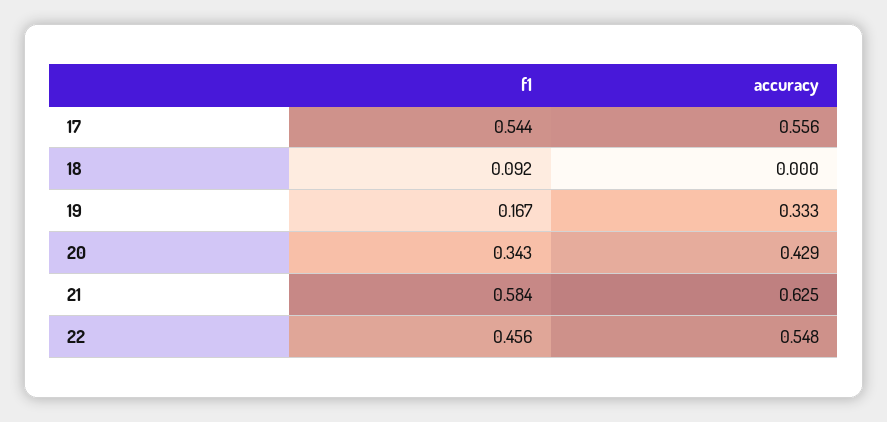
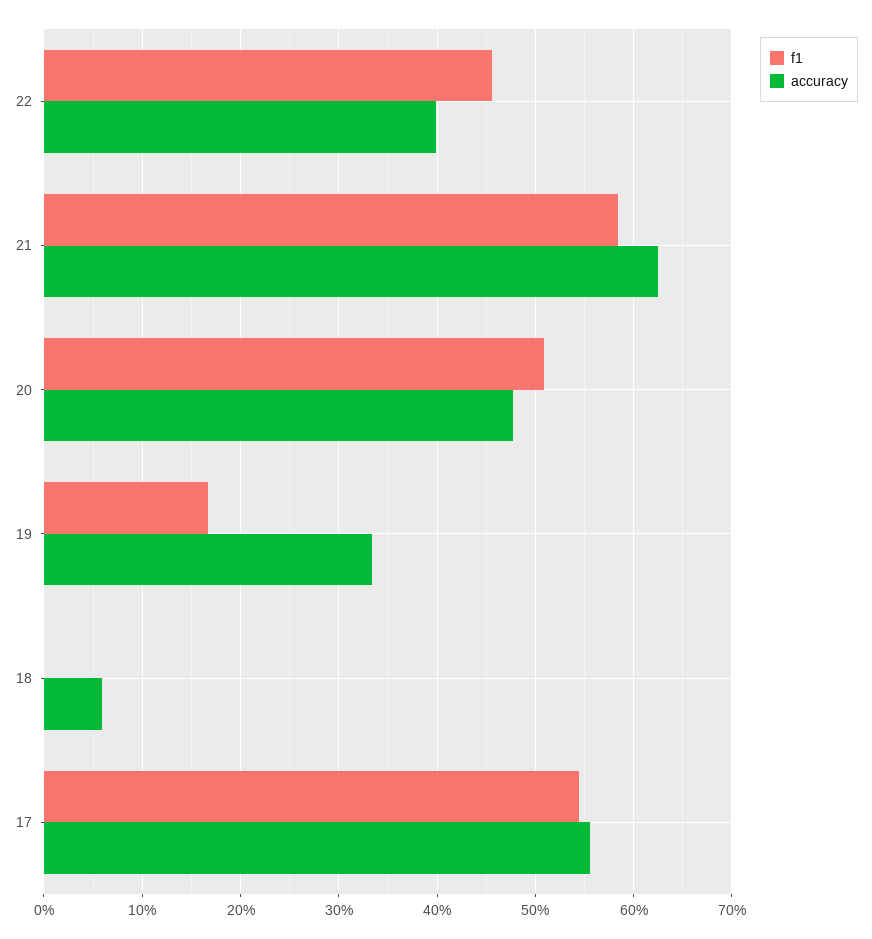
f1, 18: 0.092 -> 0
accuracy, 18: 0 -> 0.06
f1, 20: 0.343 -> 0.51
accuracy, 20: 0.429 -> 0.48
accuracy, 22: 0.548 -> 0.4

